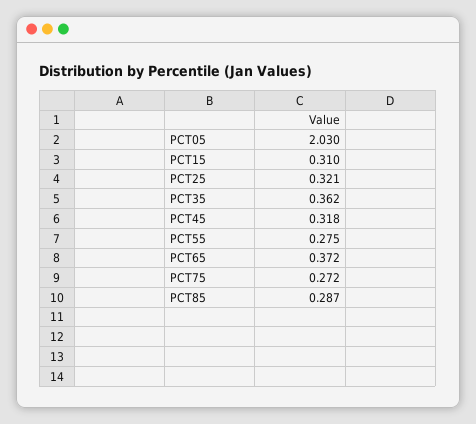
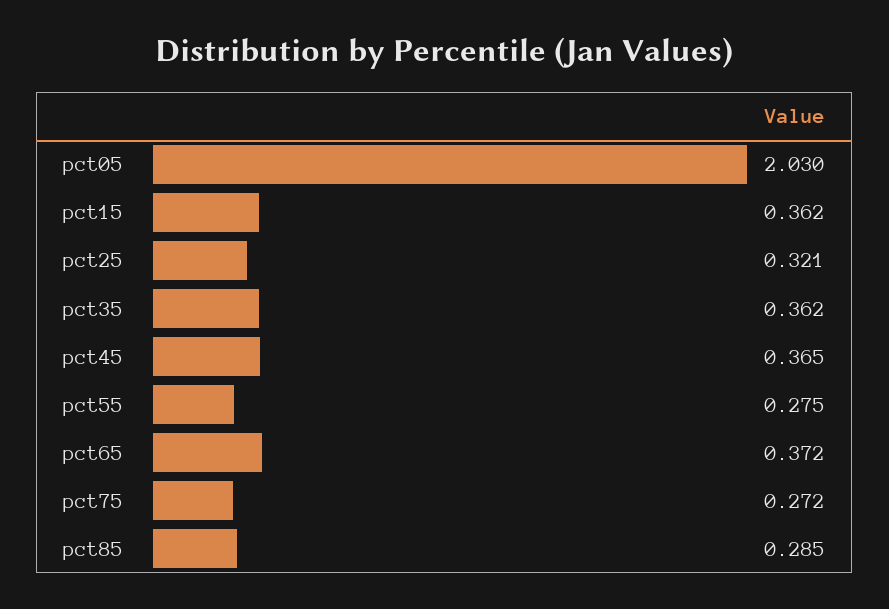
PCT15: 0.31 -> 0.362
PCT45: 0.318 -> 0.365
PCT85: 0.287 -> 0.285

